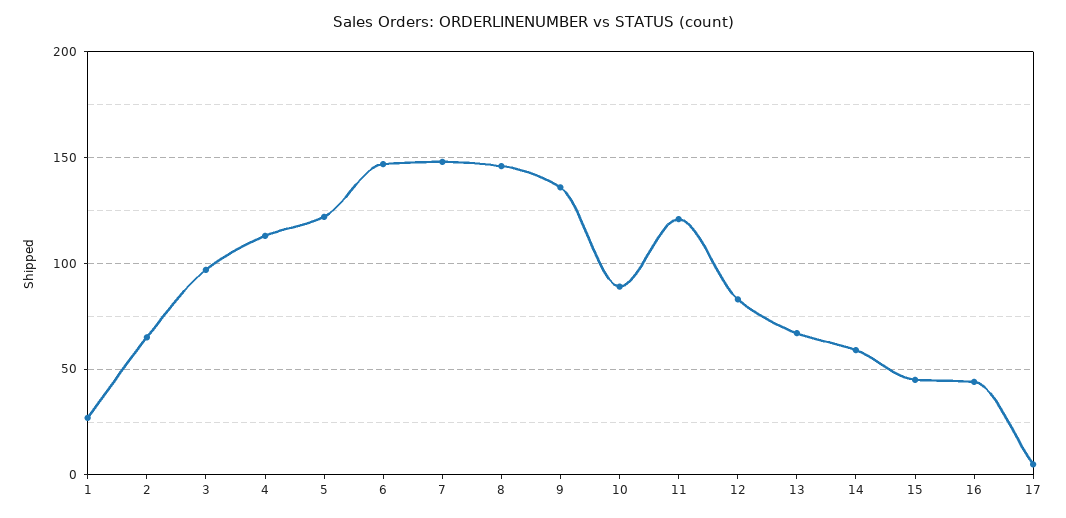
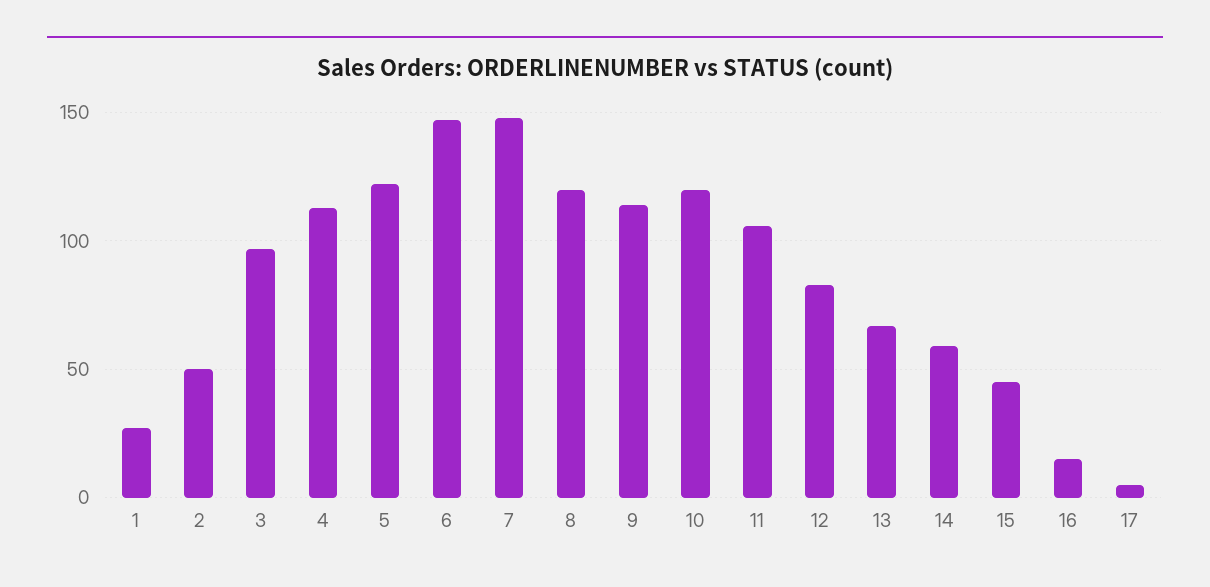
2: 65 -> 50
8: 145 -> 120
9: 135 -> 115
10: 90 -> 120
11: 120 -> 105
16: 45 -> 15

